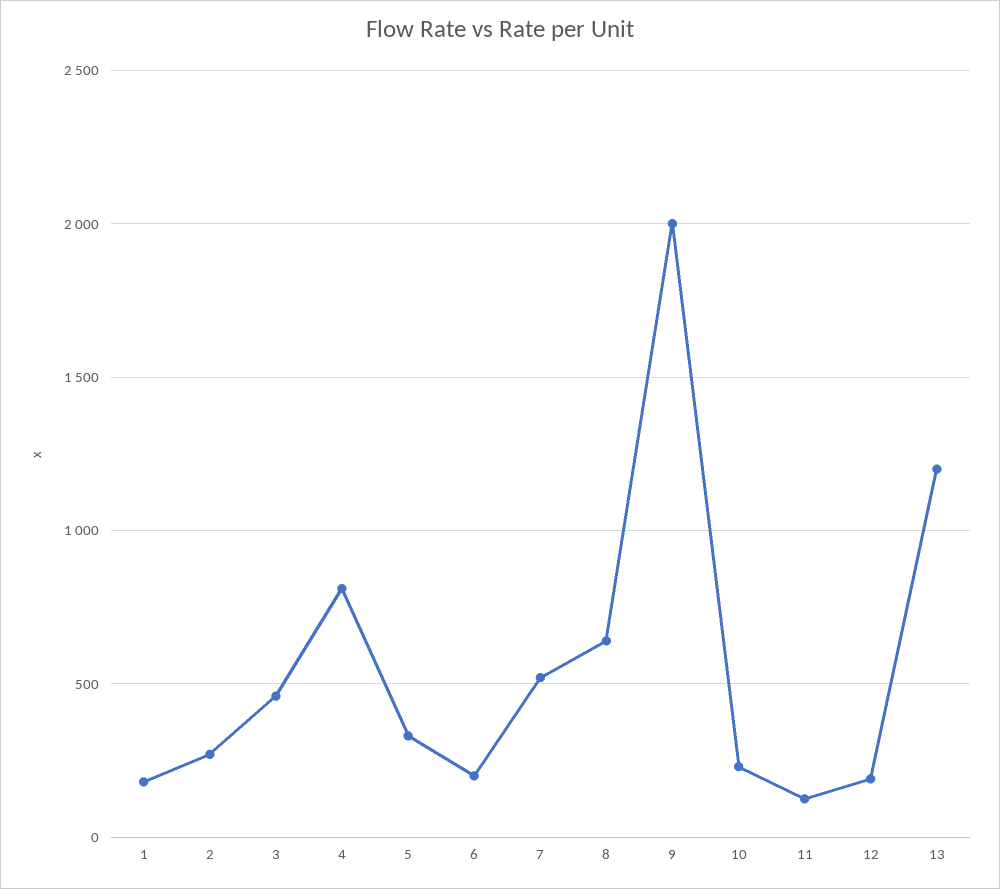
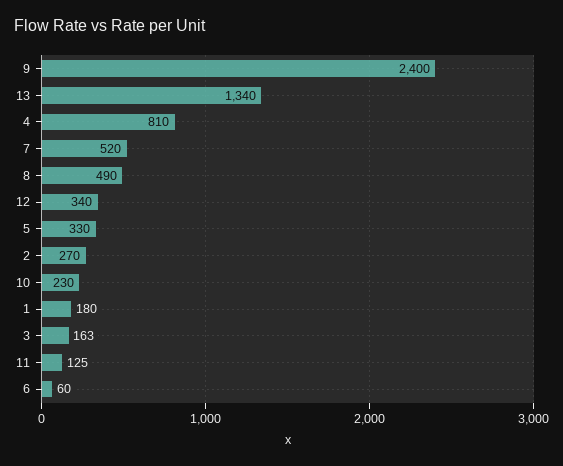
3: 450 -> 163
6: 200 -> 60
8: 650 -> 490
9: 2000 -> 2400
12: 200 -> 340
13: 1200 -> 1340

